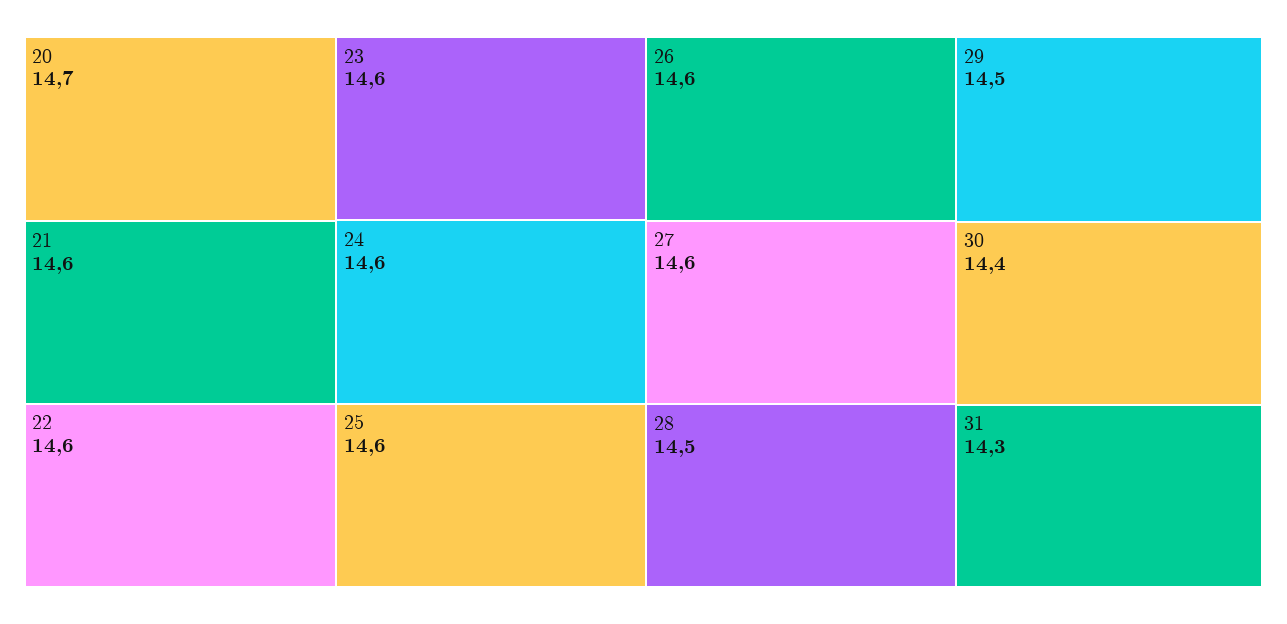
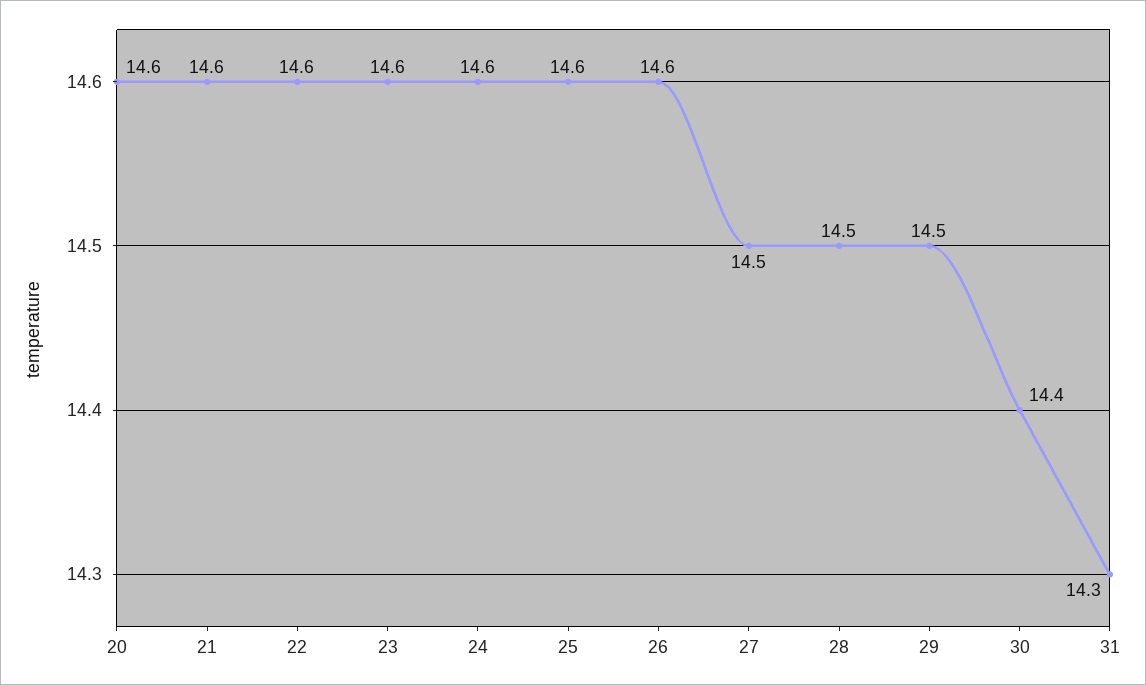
20: 14.7 -> 14.6
27: 14.6 -> 14.5

